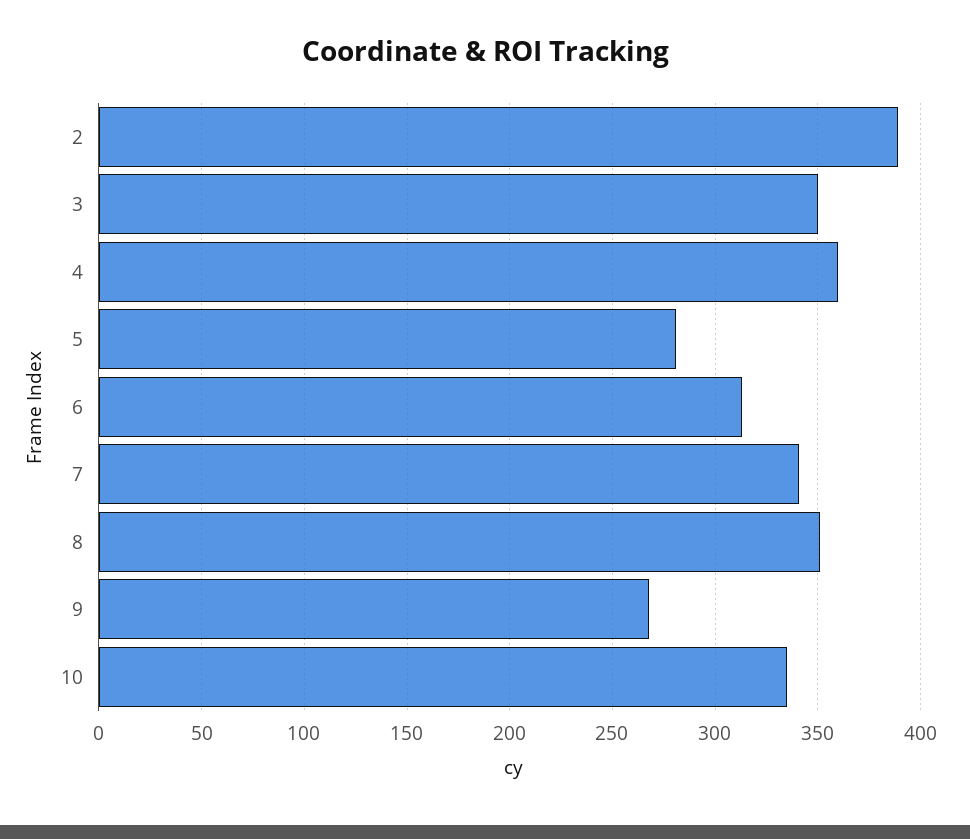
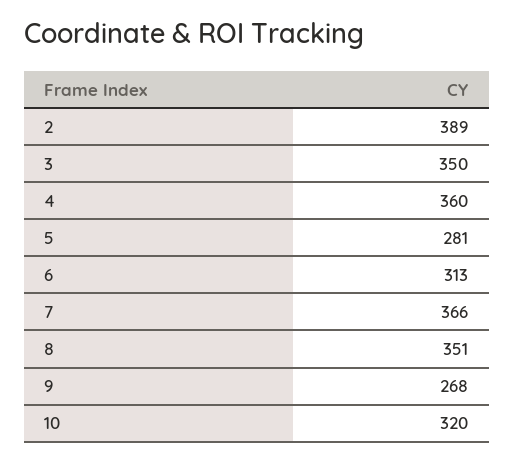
7: 340 -> 366
10: 335 -> 320

